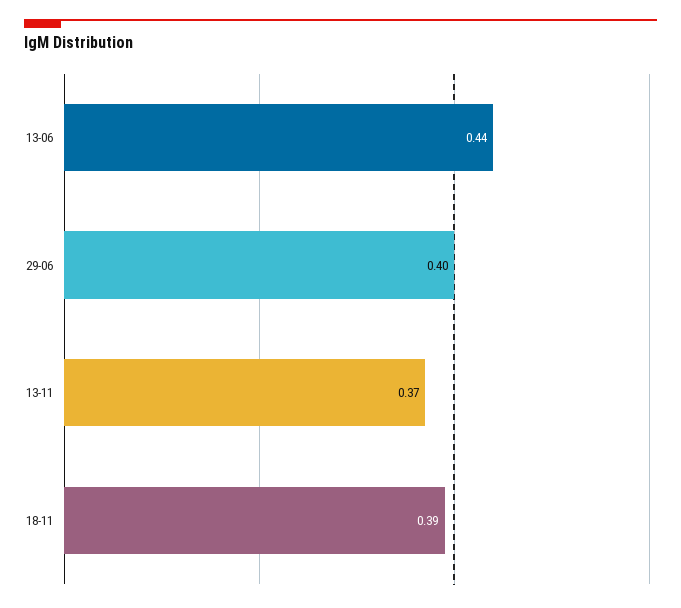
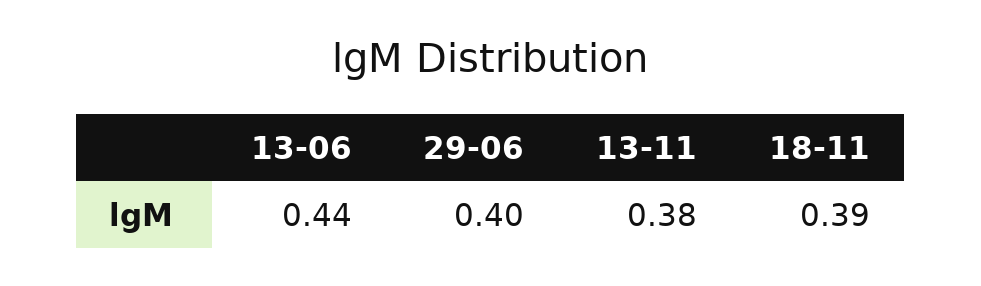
13-11: 0.37 -> 0.38

